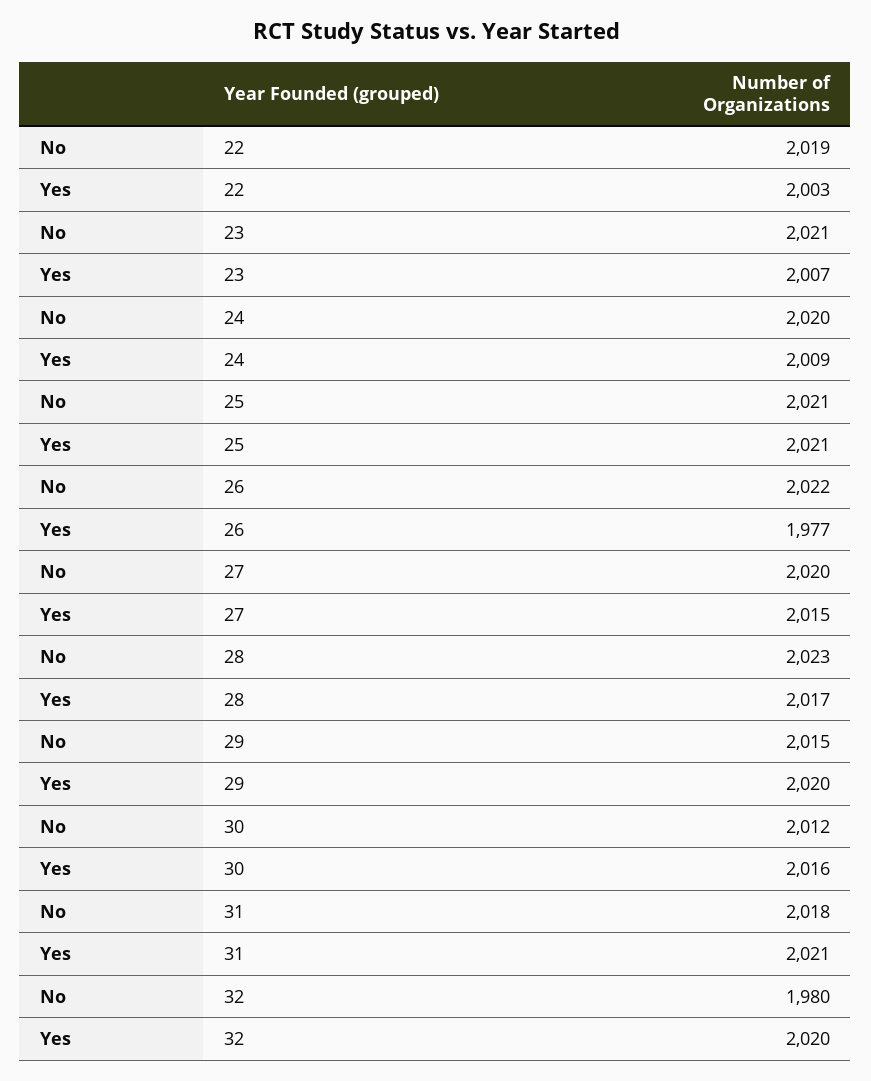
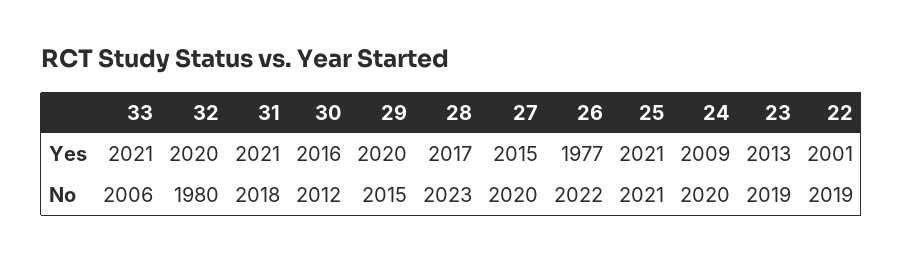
Yes, 22: 2003 -> 2001
No, 23: 2021 -> 2019
Yes, 23: 2007 -> 2013
Yes, 33: none -> 2021
No, 33: none -> 2006

